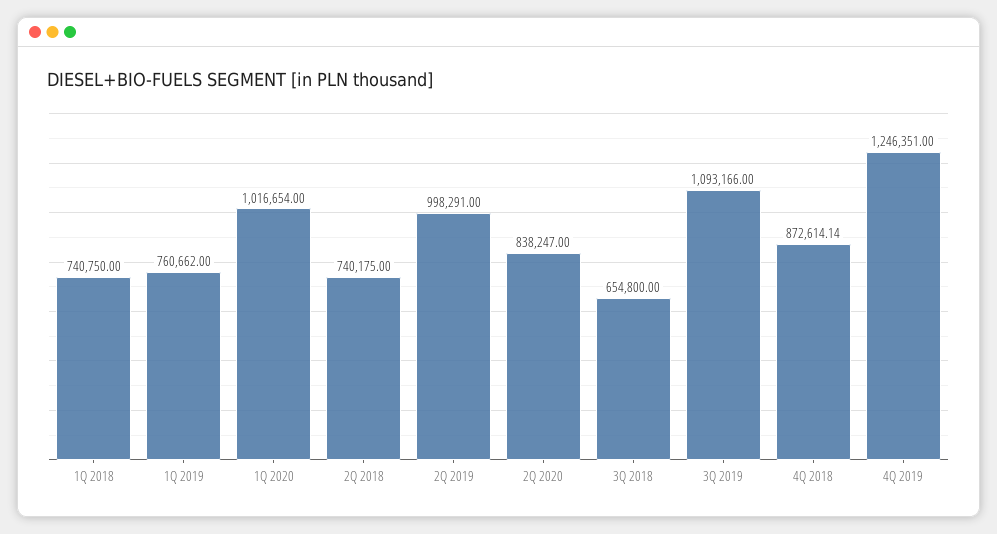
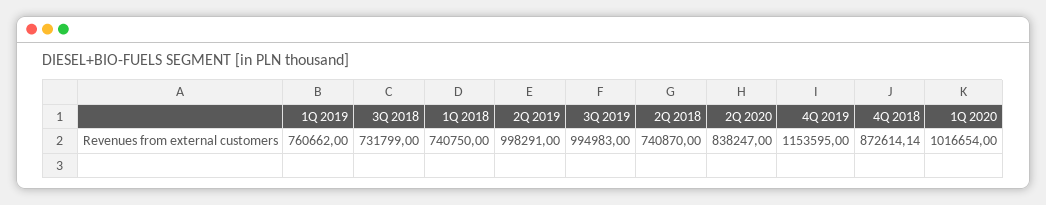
2Q 2018: 740175 -> 740870
3Q 2018: 654800 -> 731799
3Q 2019: 1093166 -> 994983
4Q 2019: 1246351 -> 1153595

